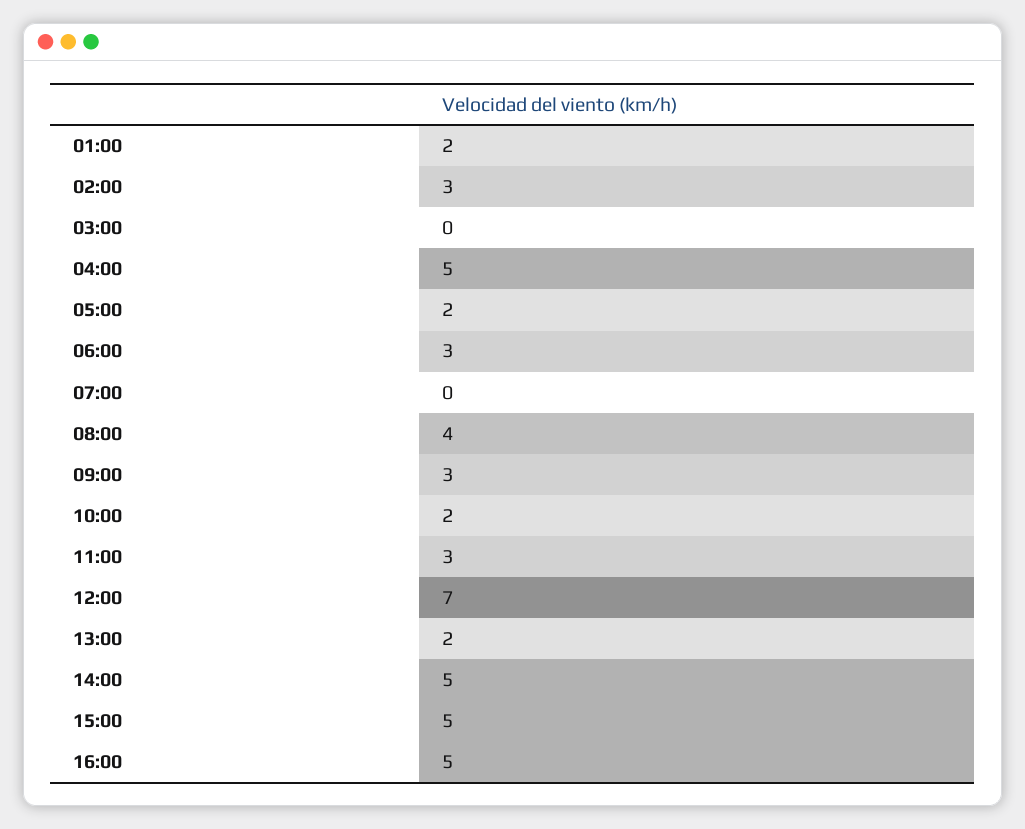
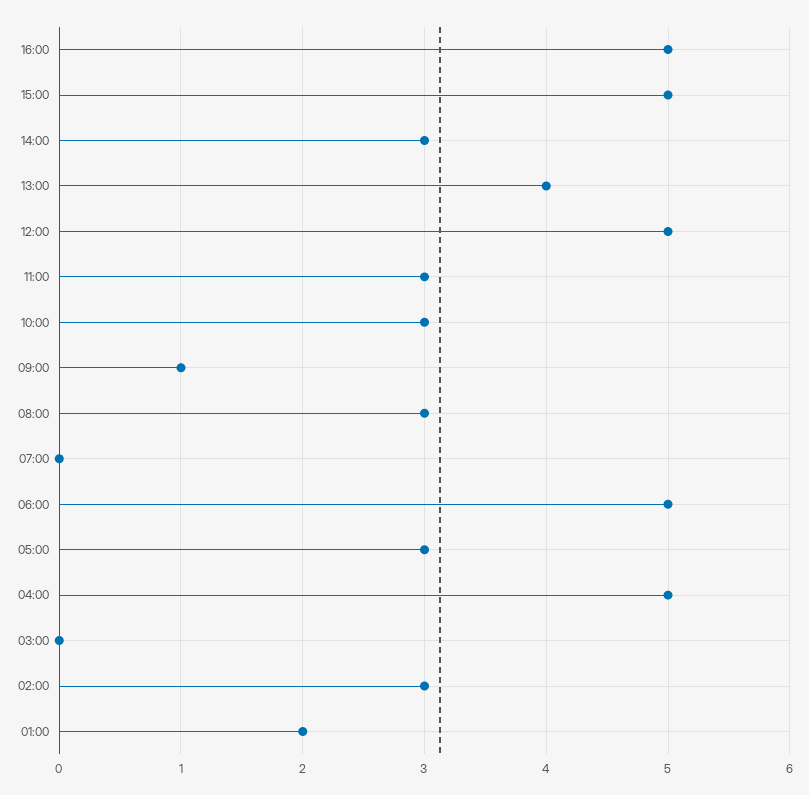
05:00: 2 -> 3
06:00: 3 -> 5
08:00: 4 -> 3
09:00: 3 -> 1
10:00: 2 -> 3
12:00: 7 -> 5
13:00: 2 -> 4
14:00: 5 -> 3

